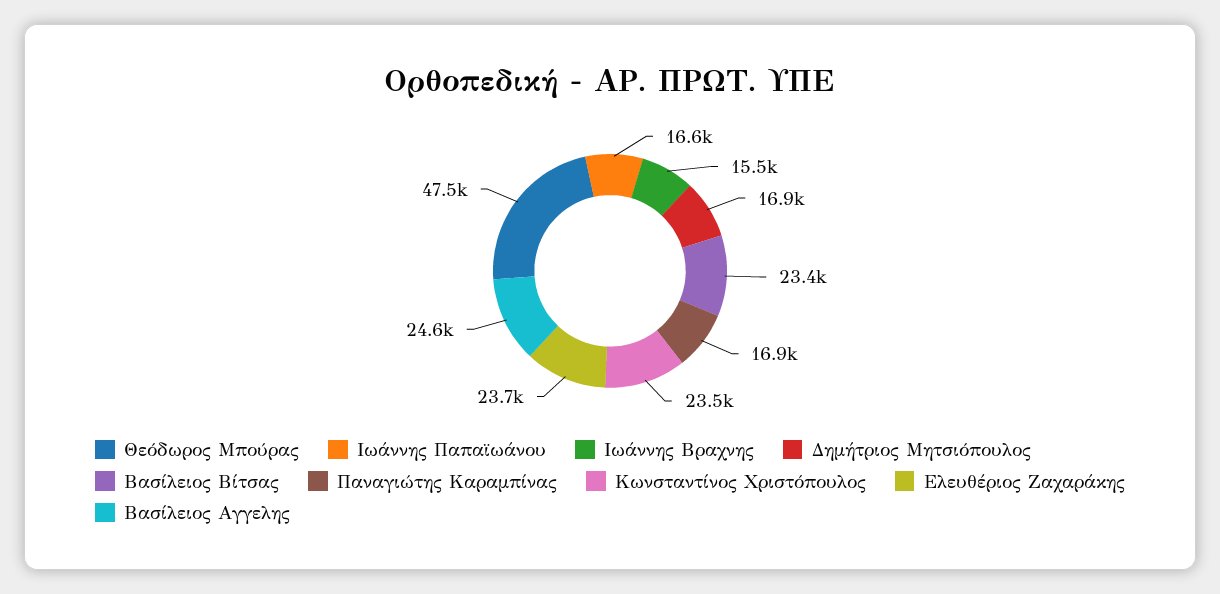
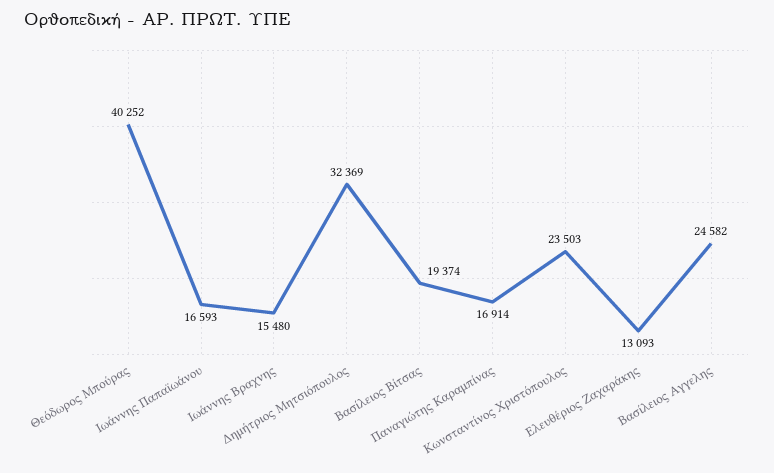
Θεόδωρος Μπούρας: 47500 -> 40252
Δημήτριος Μητσιόπουλος: 16900 -> 32369
Βασίλειος Βίτσας: 23400 -> 19374
Ελευθέριος Ζαχαράκης: 23700 -> 13093

